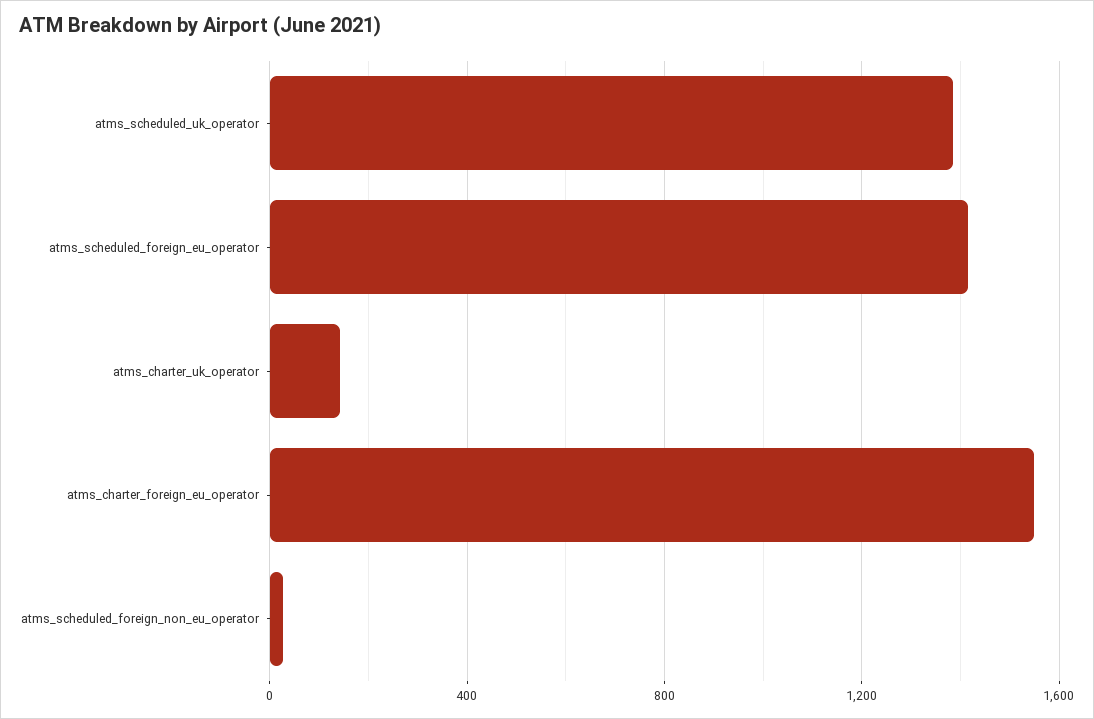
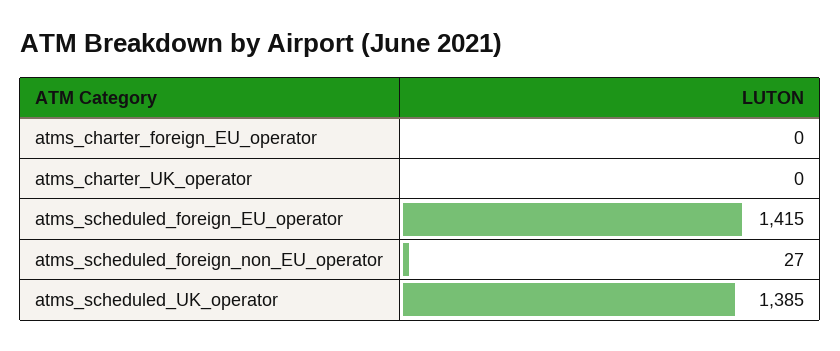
atms_charter_uk_operator: 150 -> 0
atms_charter_foreign_eu_operator: 1550 -> 0

